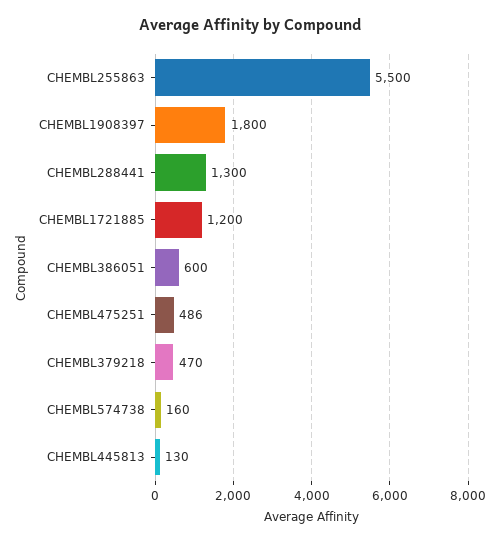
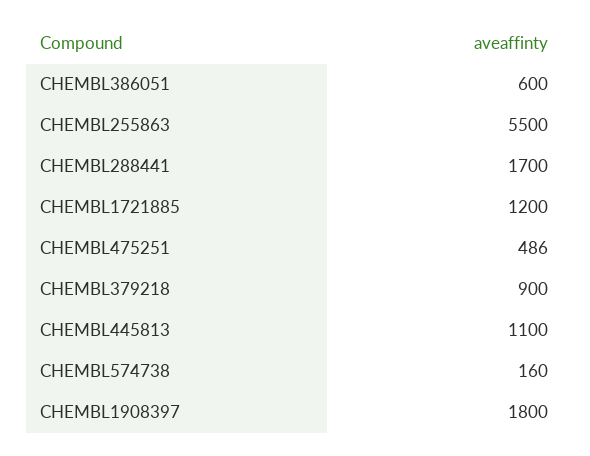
CHEMBL288441: 1300 -> 1700
CHEMBL379218: 470 -> 900
CHEMBL445813: 130 -> 1100

